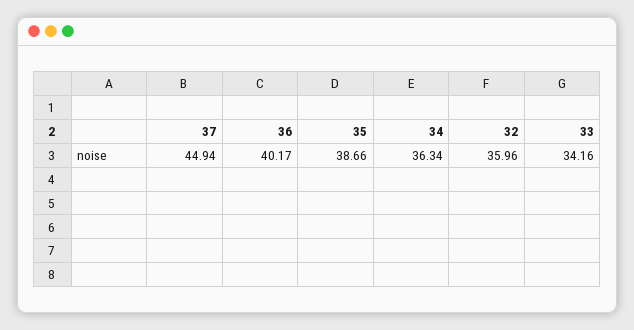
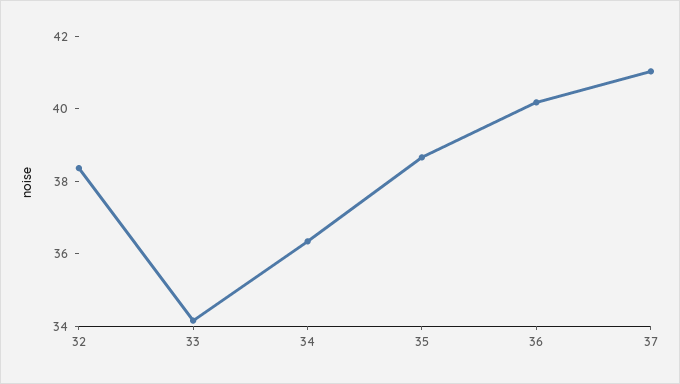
37: 44.94 -> 41
32: 35.96 -> 38.5

